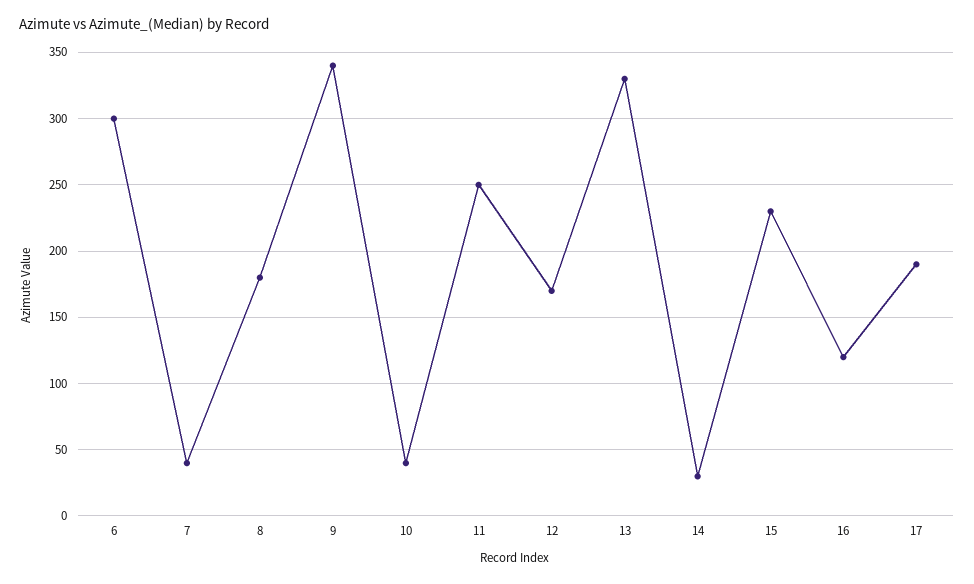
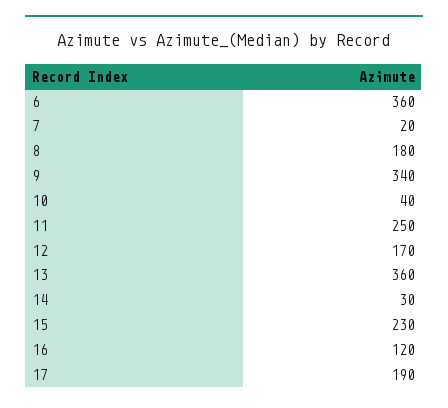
6: 300 -> 360
7: 40 -> 20
13: 330 -> 360

